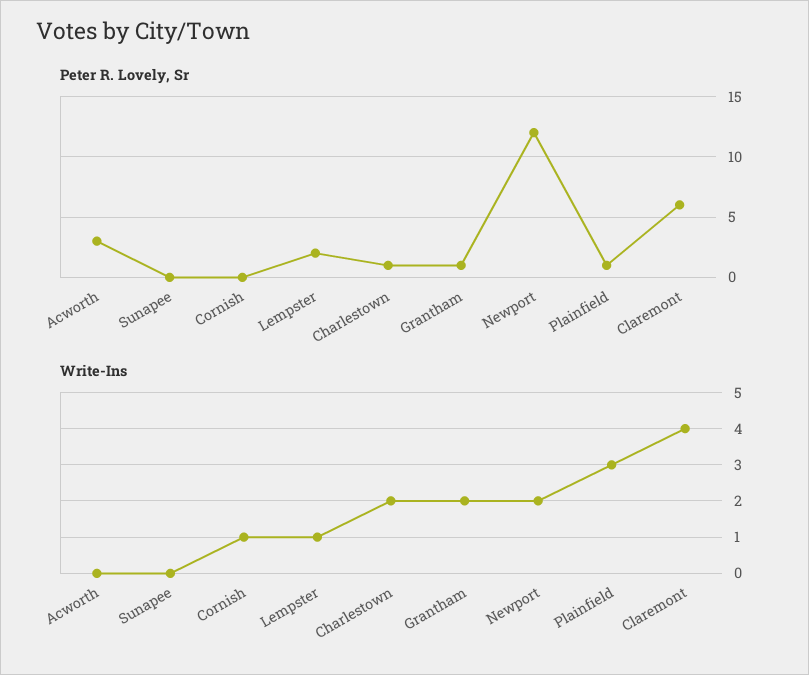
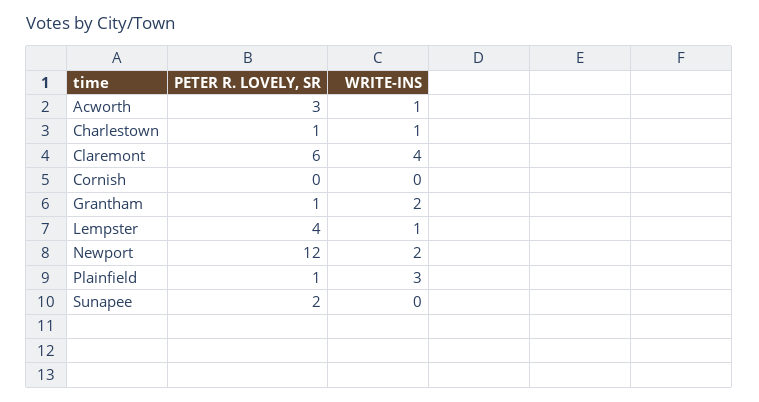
Peter R. Lovely, Sr, Sunapee: 0 -> 2
Peter R. Lovely, Sr, Lempster: 2 -> 4
Write-Ins, Acworth: 0 -> 1
Write-Ins, Cornish: 1 -> 0
Write-Ins, Charlestown: 2 -> 1

